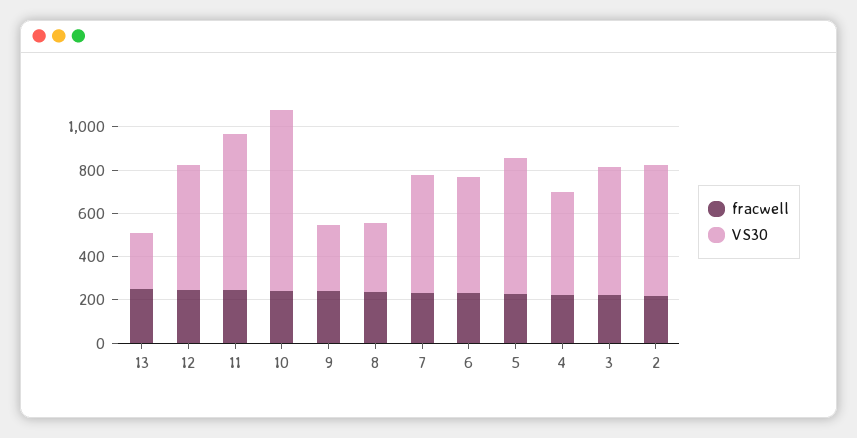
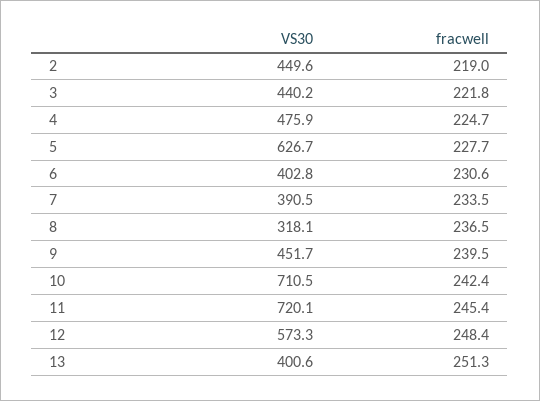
VS30, 13: 250 -> 400.6
VS30, 10: 850 -> 710.5
VS30, 9: 300 -> 451.7
VS30, 7: 550 -> 390.5
VS30, 6: 550 -> 402.8
VS30, 3: 600 -> 440.2
VS30, 2: 600 -> 449.6

